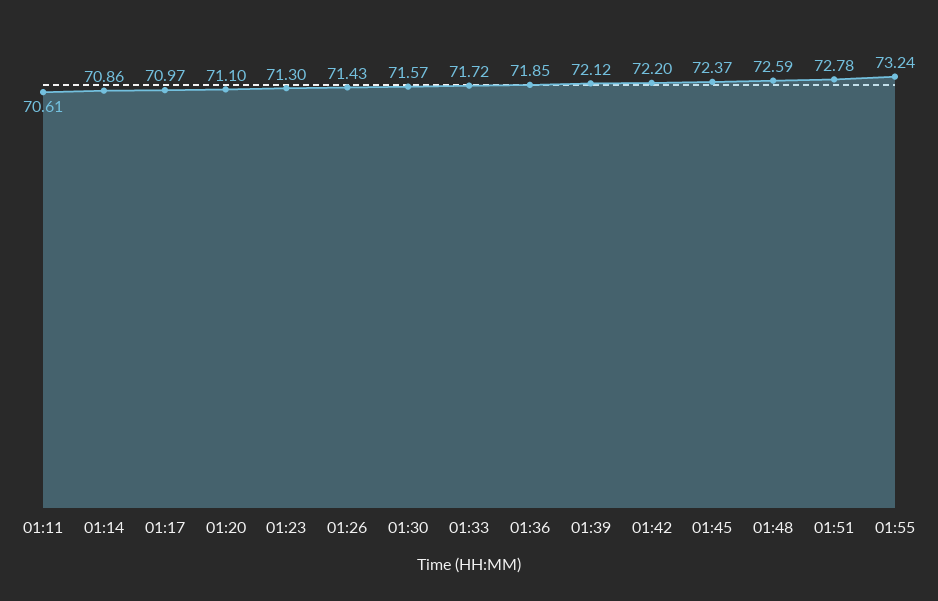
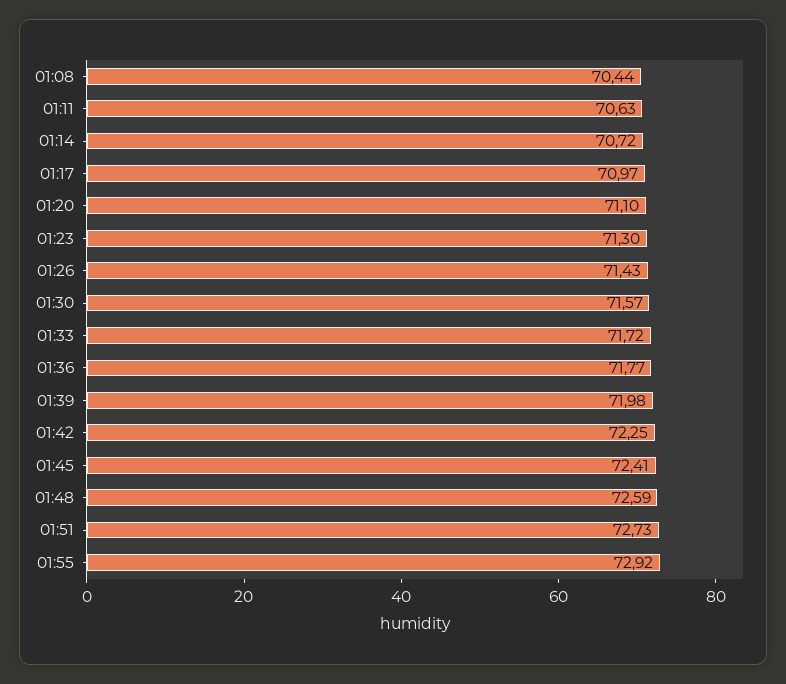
01:11: 70.61 -> 70.63
01:14: 70.86 -> 70.72
01:36: 71.85 -> 71.77
01:39: 72.12 -> 71.98
01:42: 72.2 -> 72.25
01:45: 72.37 -> 72.41
01:51: 72.78 -> 72.73
01:55: 73.24 -> 72.92
01:08: none -> 70.44

